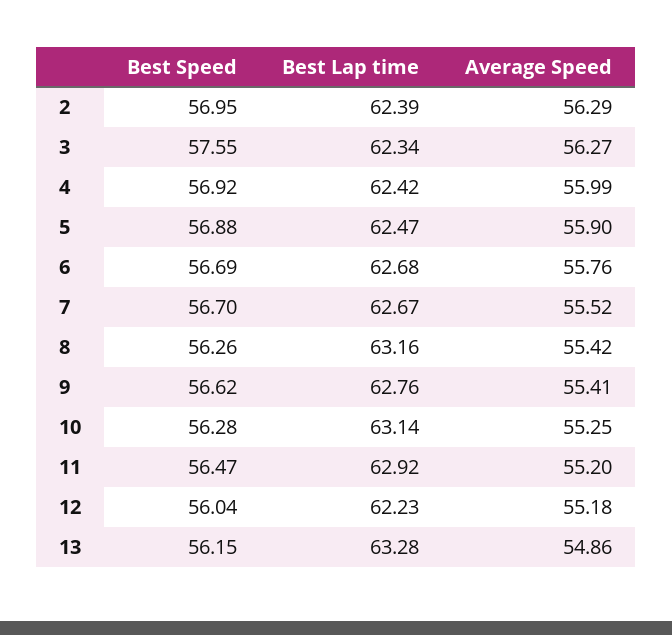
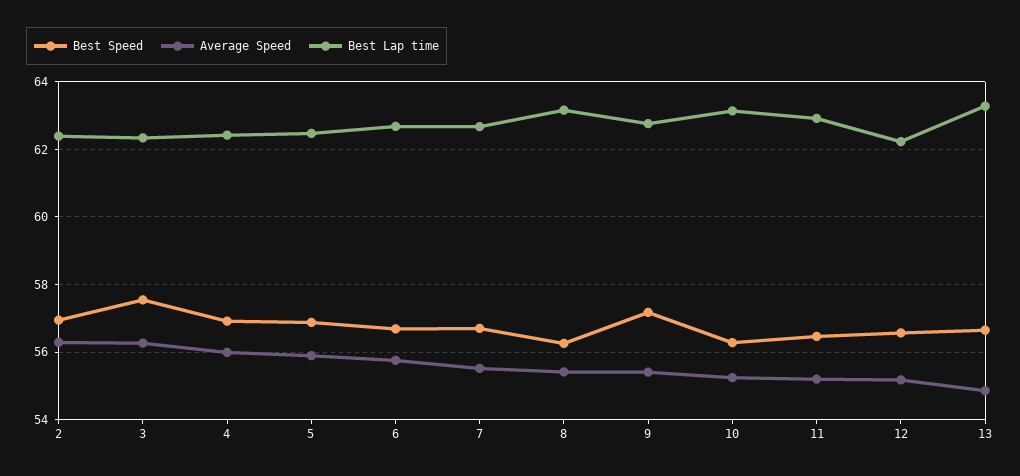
Best Speed, 9: 56.62 -> 57.2
Best Speed, 12: 56.04 -> 56.6
Best Speed, 13: 56.15 -> 56.6

